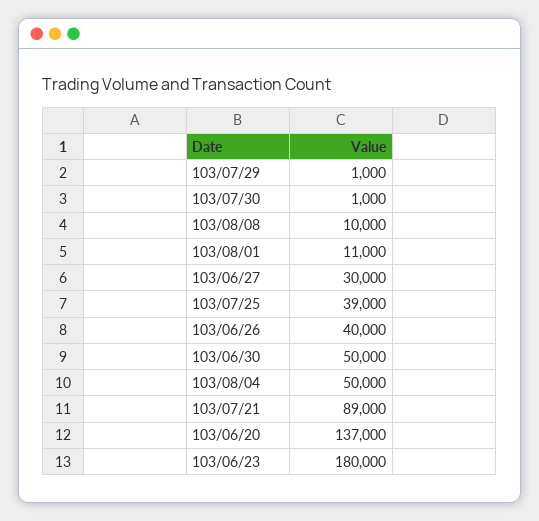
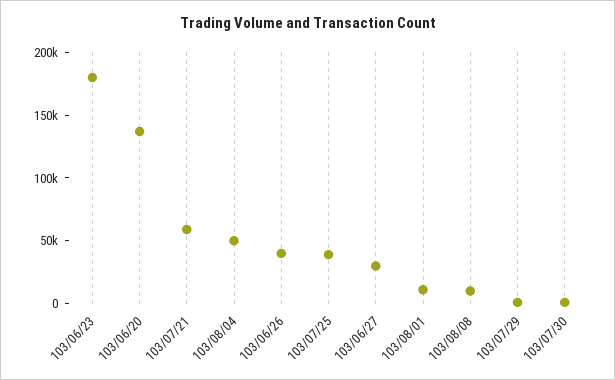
103/06/30: 50000 -> none
103/07/21: 89000 -> 60000

